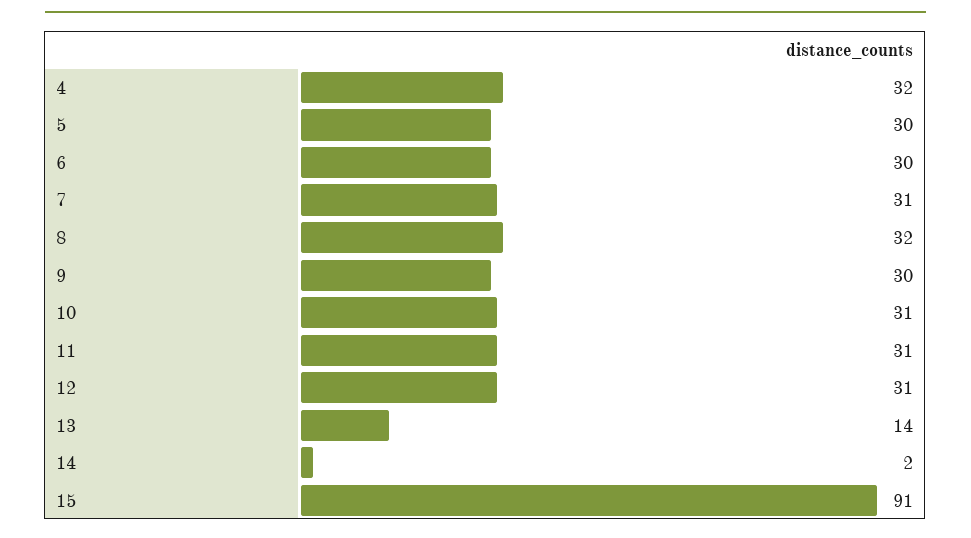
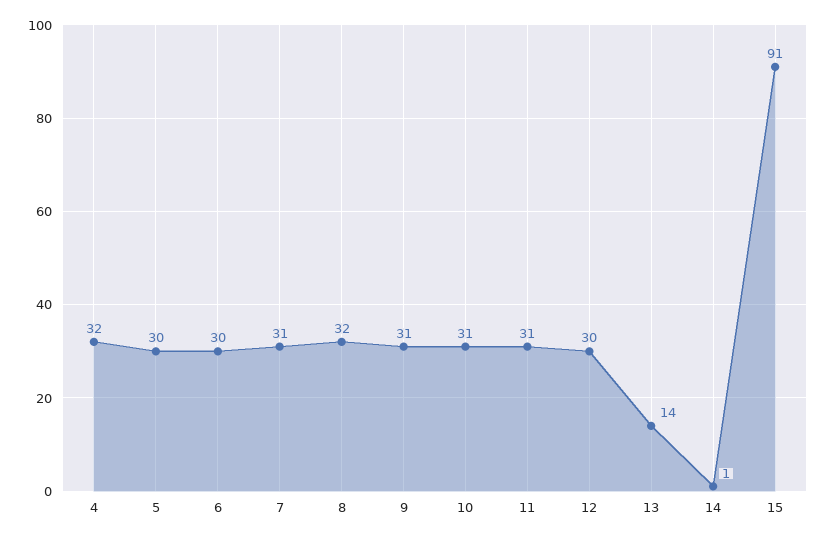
9: 30 -> 31
12: 31 -> 30
14: 2 -> 1

